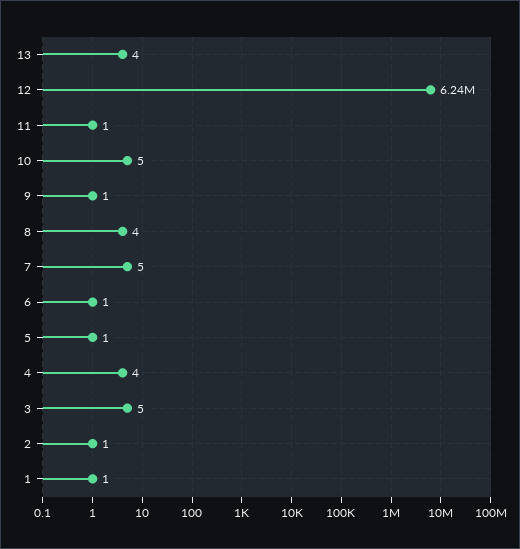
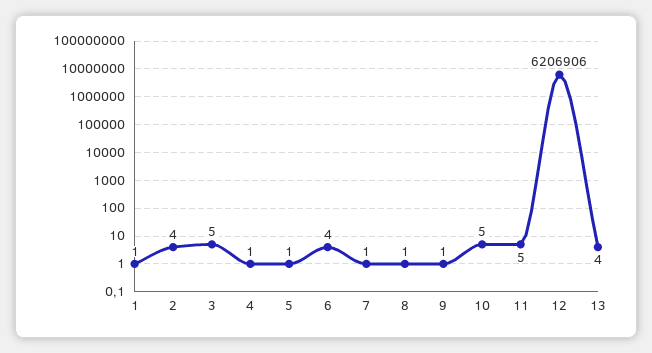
12: 6240000 -> 6206906
11: 1 -> 5
8: 4 -> 1
7: 5 -> 1
6: 1 -> 4
4: 4 -> 1
2: 1 -> 4

